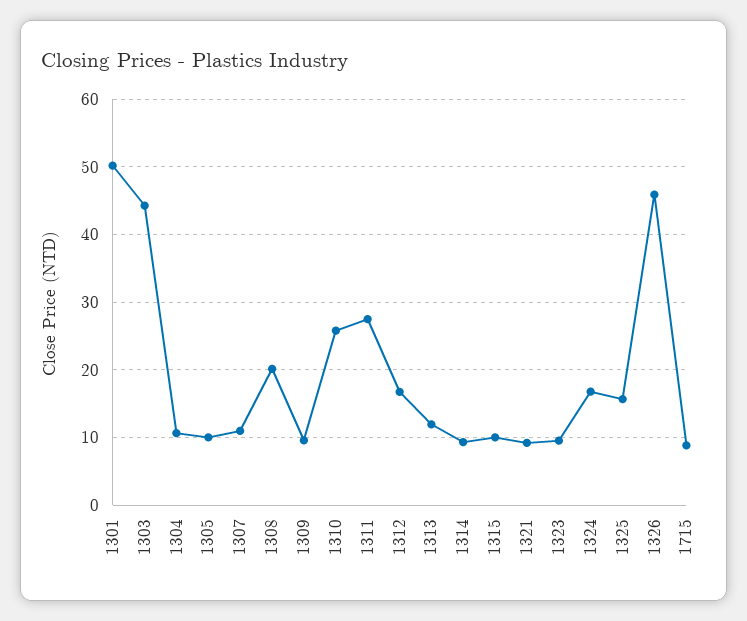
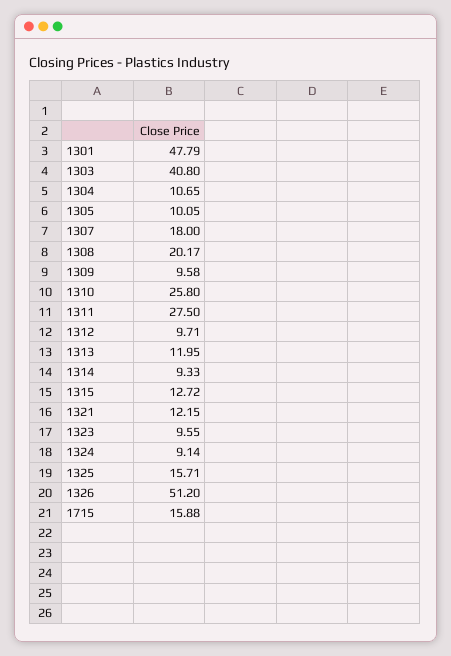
1301: 50 -> 47.79
1303: 44 -> 40.8
1307: 11 -> 18
1312: 17 -> 9.71
1315: 10 -> 12.72
1321: 9 -> 12.15
1324: 17 -> 9.14
1326: 46 -> 51.2
1715: 9 -> 15.88

